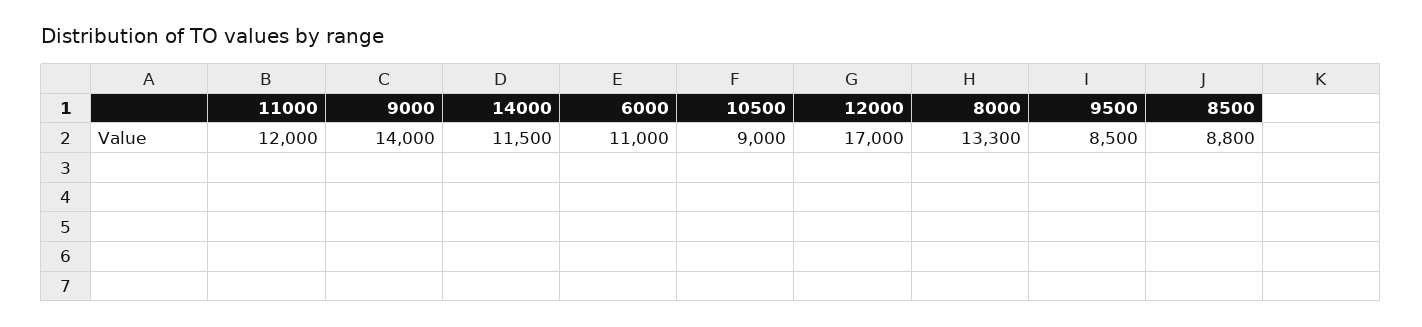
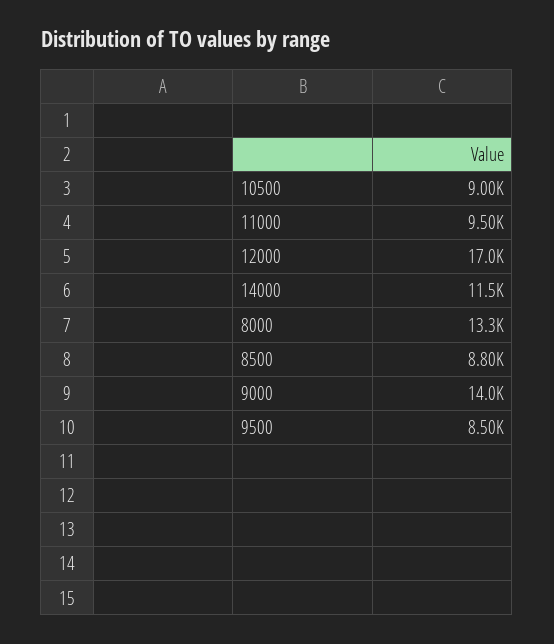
11000: 12000 -> 9500
6000: 11000 -> none

